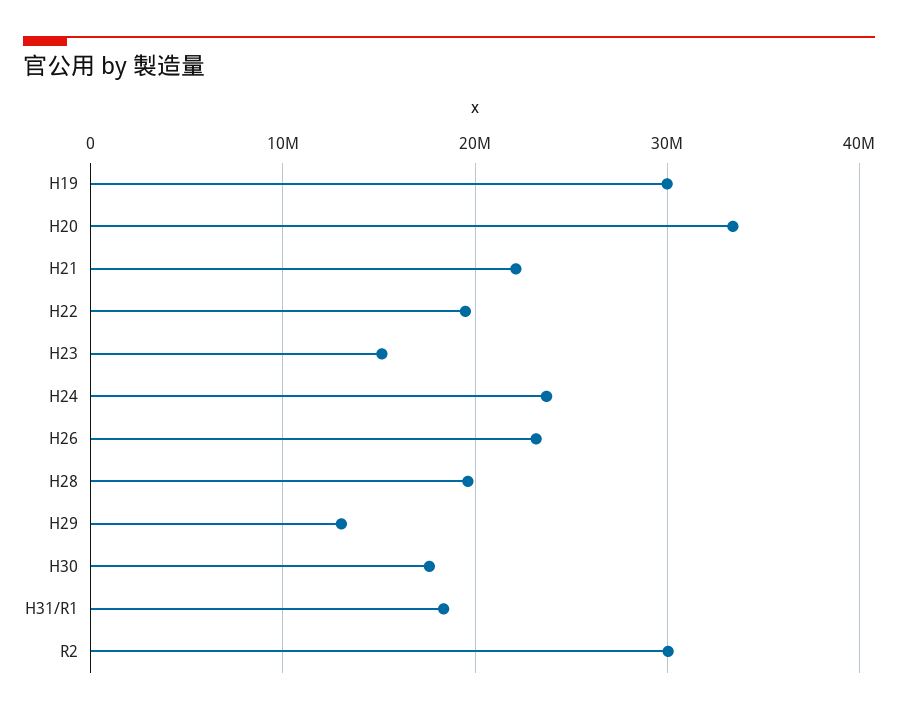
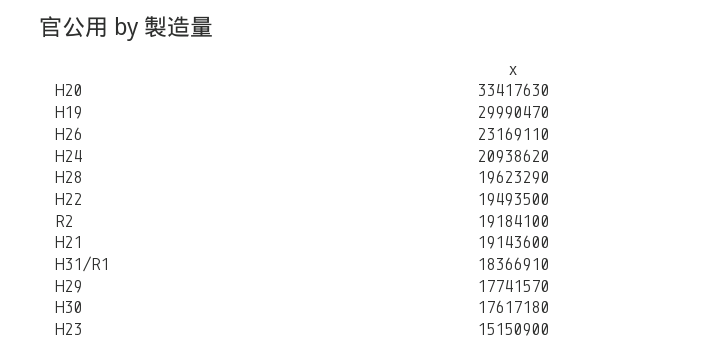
H21: 22000000 -> 19143600
H24: 24000000 -> 20938620
H29: 13000000 -> 17741570
R2: 30000000 -> 19184100

